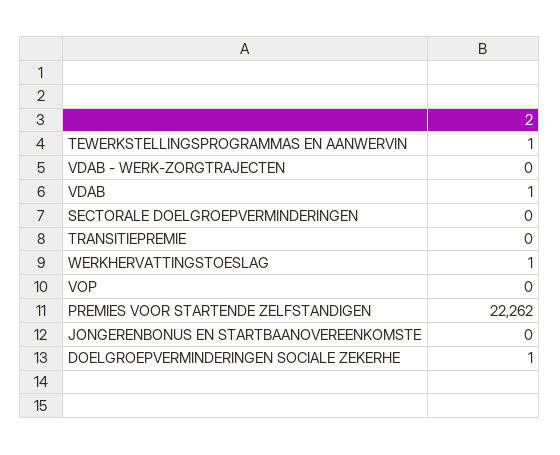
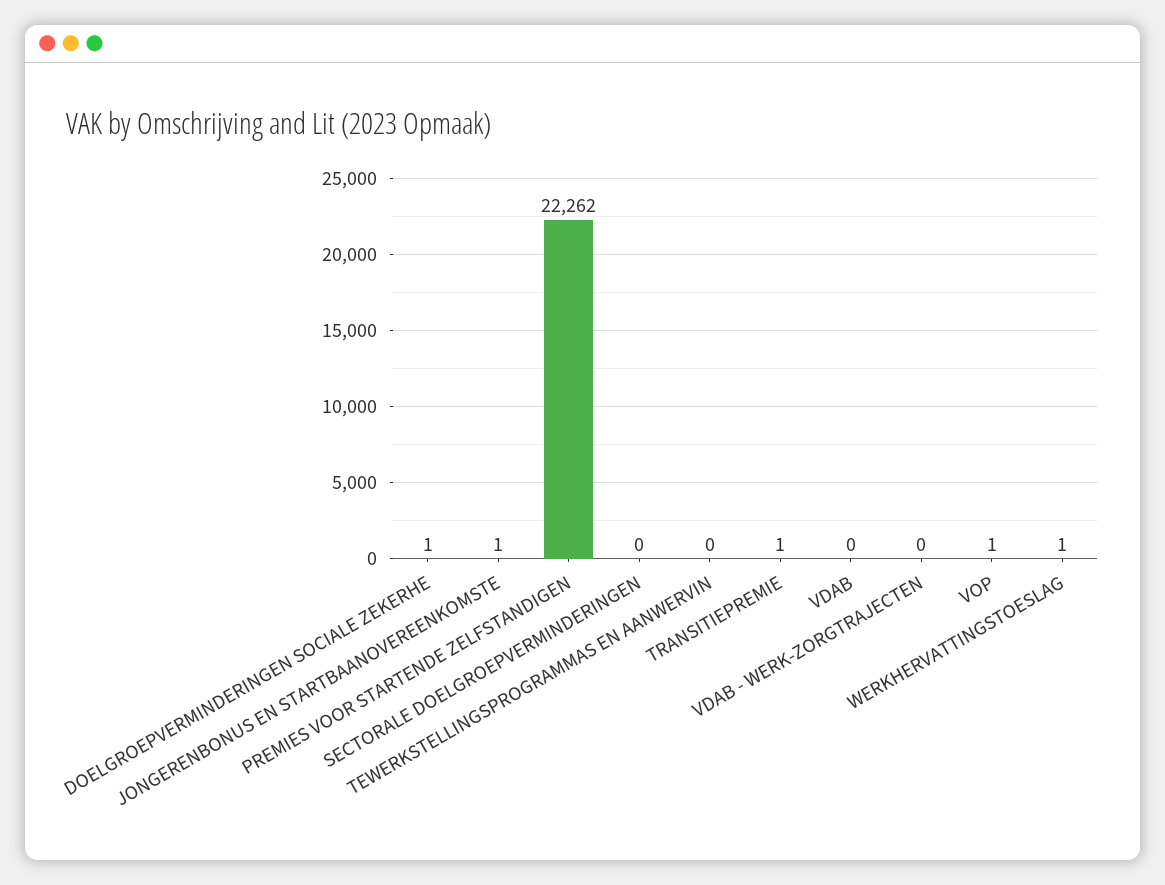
TEWERKSTELLINGSPROGRAMMAS EN AANWERVIN: 1 -> 0
VDAB: 1 -> 0
TRANSITIEPREMIE: 0 -> 1
VOP: 0 -> 1
JONGERENBONUS EN STARTBAANOVEREENKOMSTE: 0 -> 1

